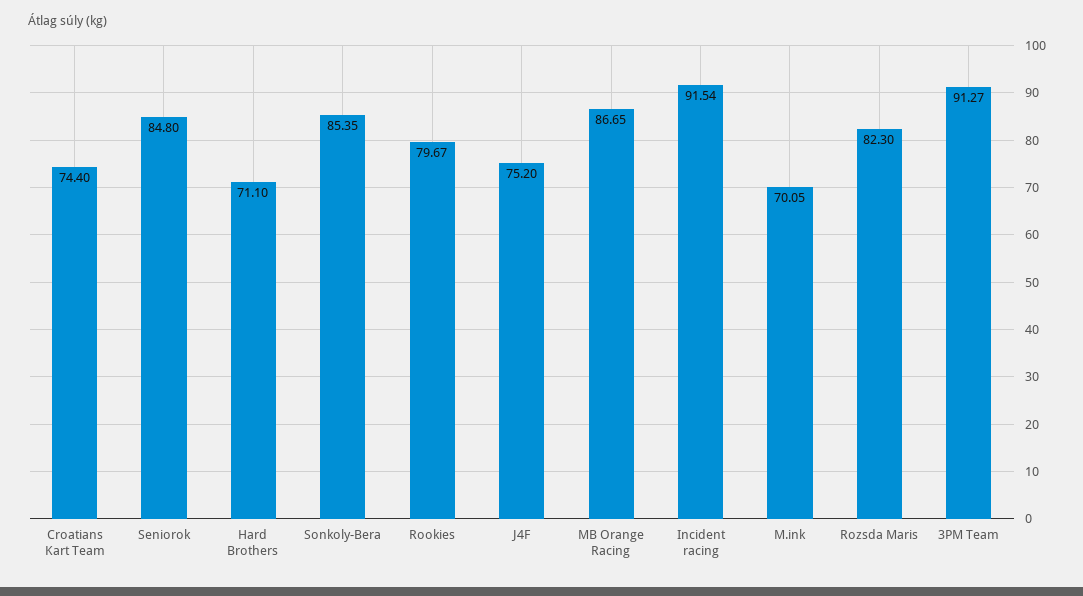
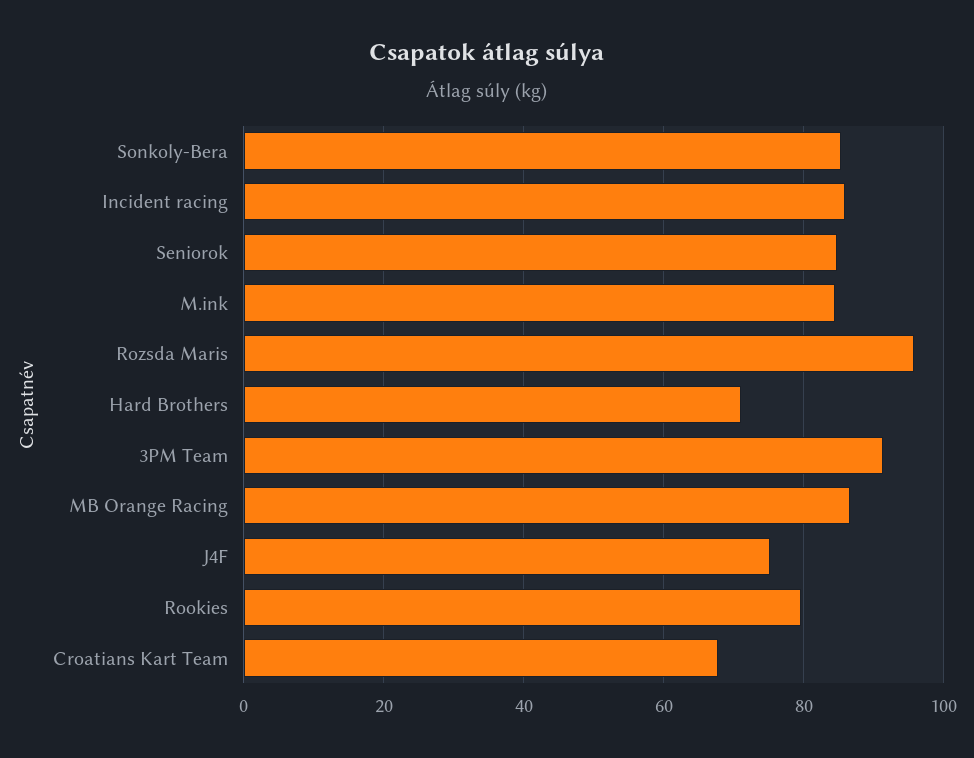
Croatians Kart Team: 74.4 -> 68
Incident racing: 91.54 -> 86
M.ink: 70.05 -> 84
Rozsda Maris: 82.3 -> 96

